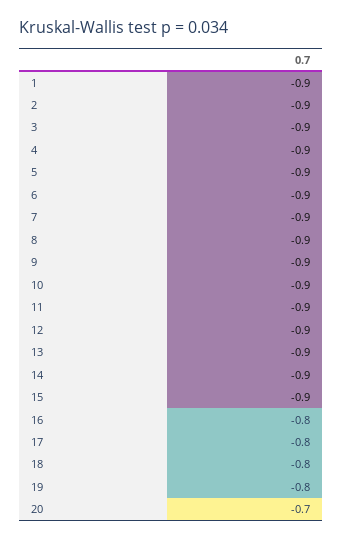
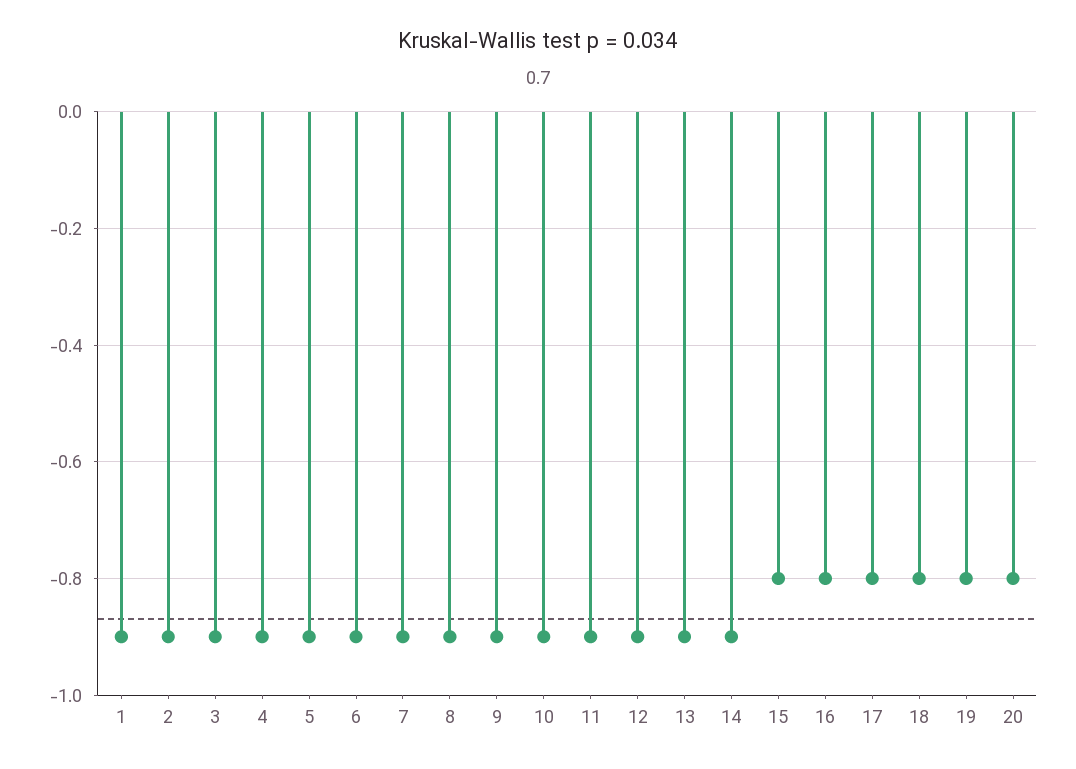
15: -0.9 -> -0.8
20: -0.7 -> -0.8

